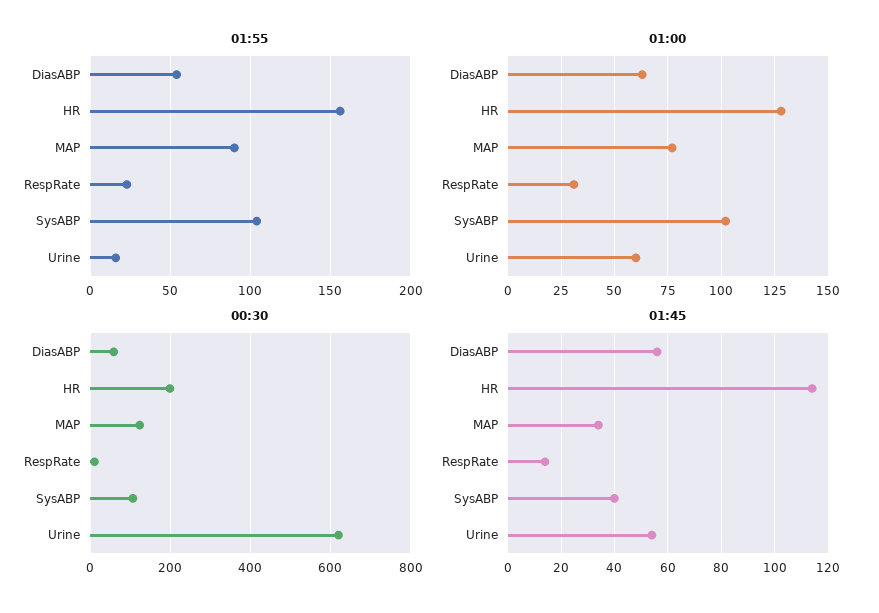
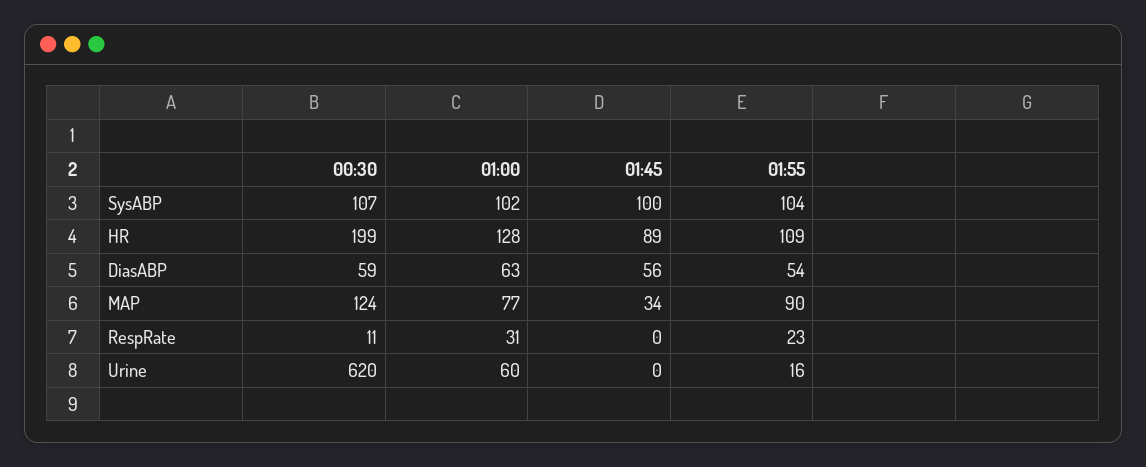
01:55, HR: 155 -> 109
01:45, HR: 115 -> 89
01:45, RespRate: 15 -> 0
01:45, SysABP: 40 -> 100
01:45, Urine: 55 -> 0

